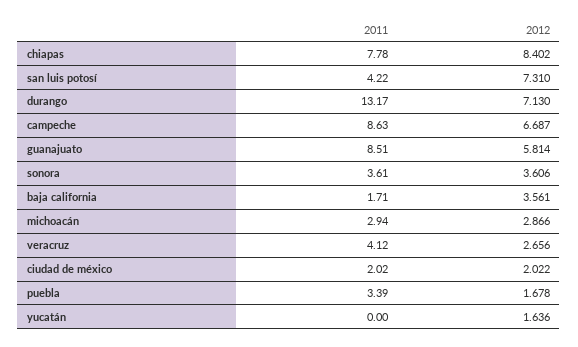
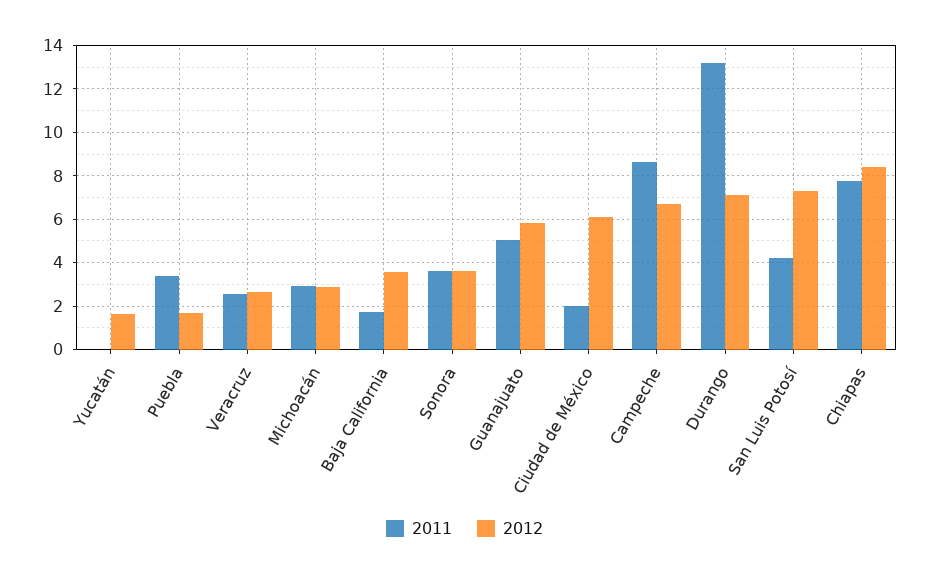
2011, guanajuato: 8.51 -> 5
2011, veracruz: 4.12 -> 2.5
2012, ciudad de méxico: 2.022 -> 6

